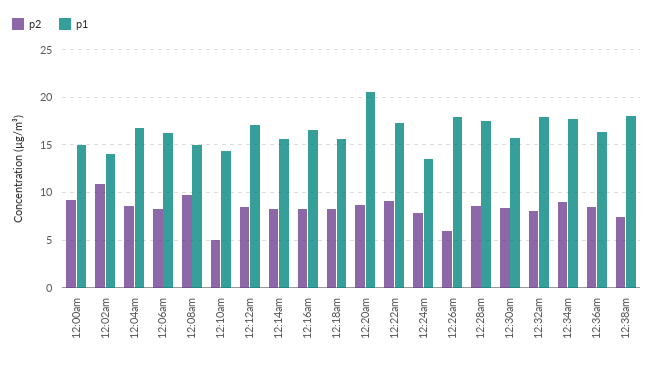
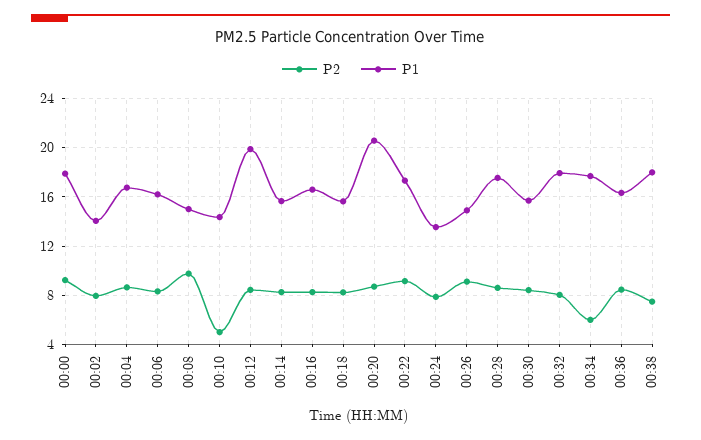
p1, 12:00am: 15 -> 18
p2, 12:02am: 11 -> 8
p1, 12:12am: 17 -> 20
p2, 12:26am: 6 -> 9
p1, 12:26am: 18 -> 15
p2, 12:34am: 9 -> 6

